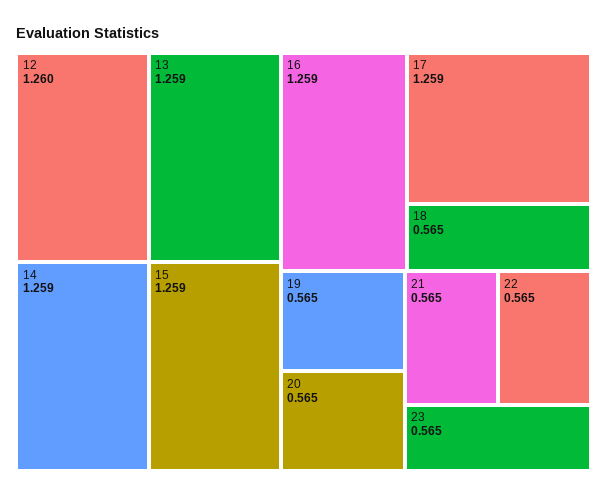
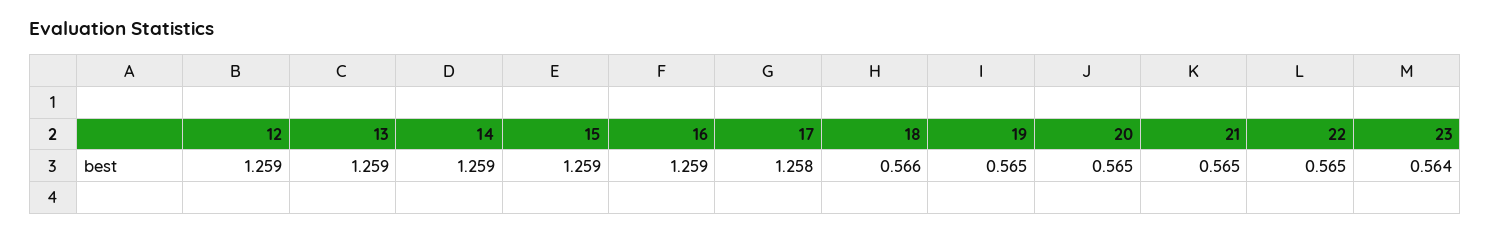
12: 1.26 -> 1.259
17: 1.259 -> 1.258
18: 0.565 -> 0.566
23: 0.565 -> 0.564

